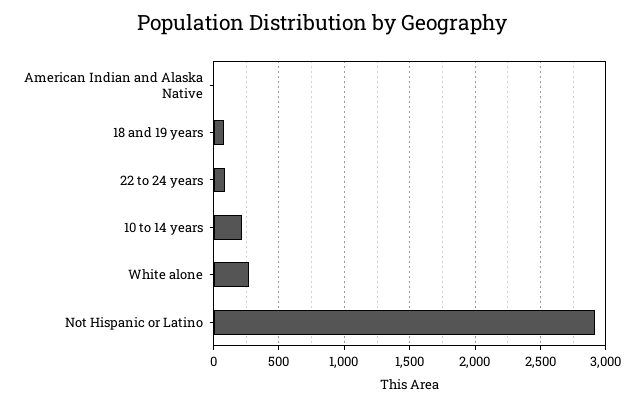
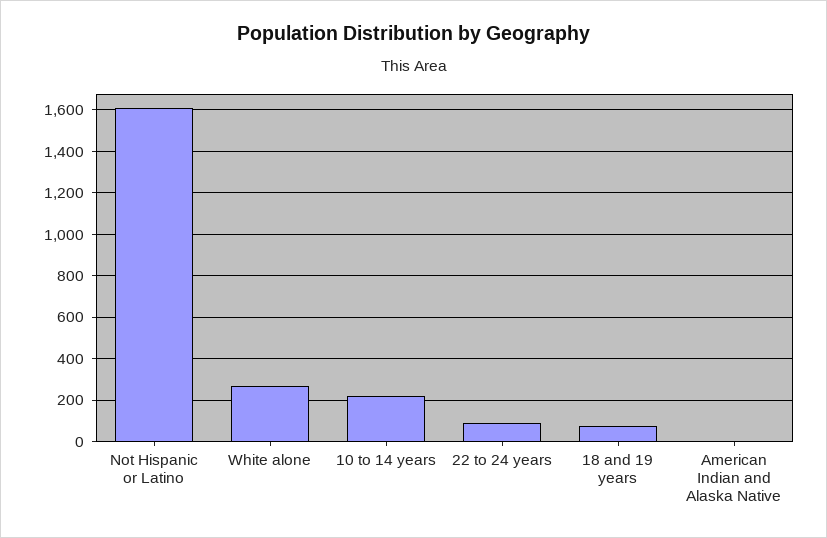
Not Hispanic or Latino: 2900 -> 1600

